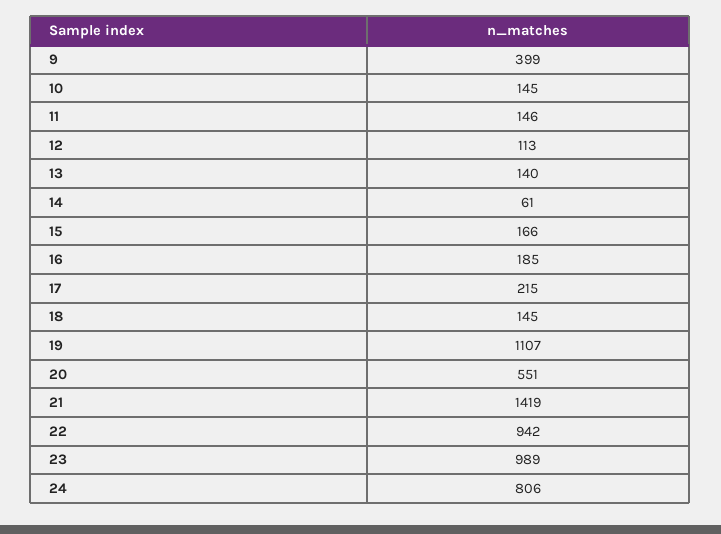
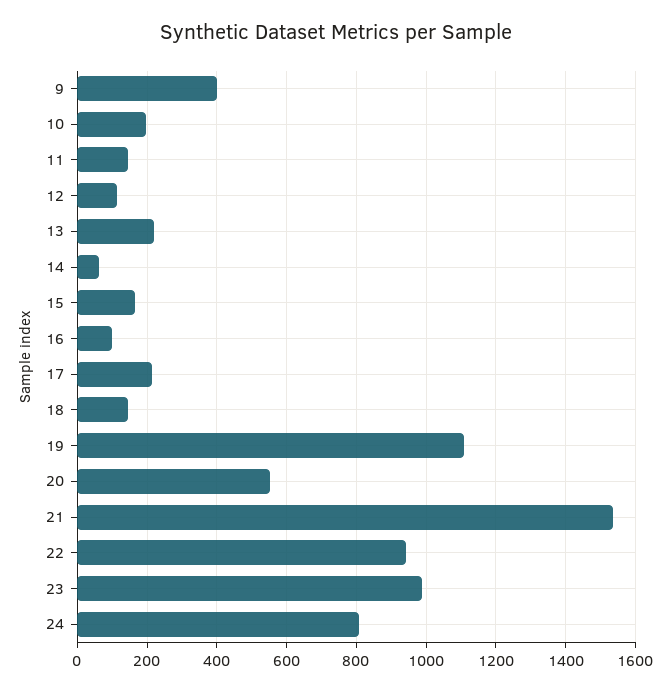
10: 145 -> 200
13: 140 -> 220
16: 185 -> 100
21: 1419 -> 1540

